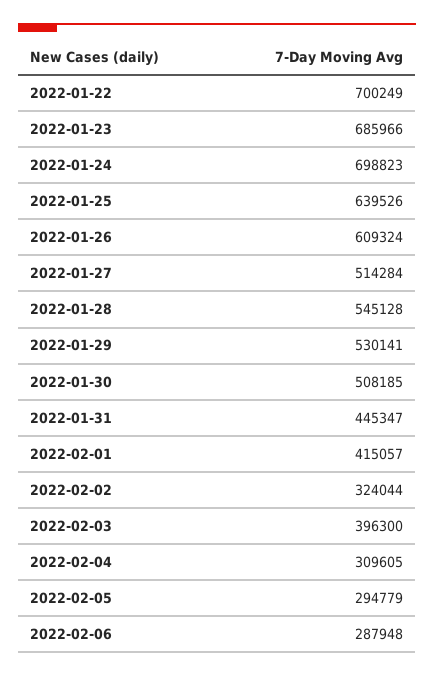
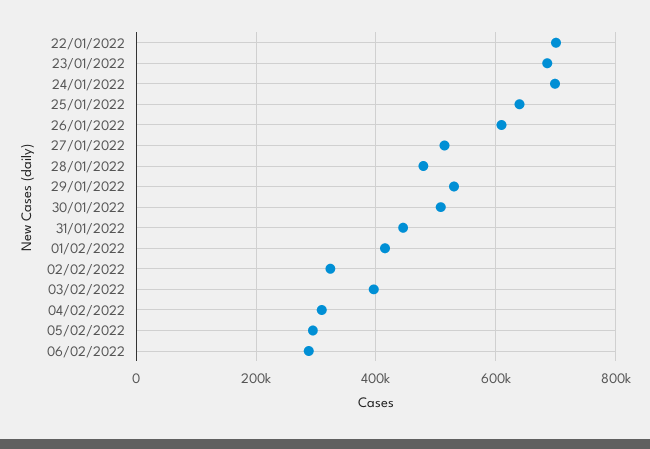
2022-01-28: 545128 -> 480000

